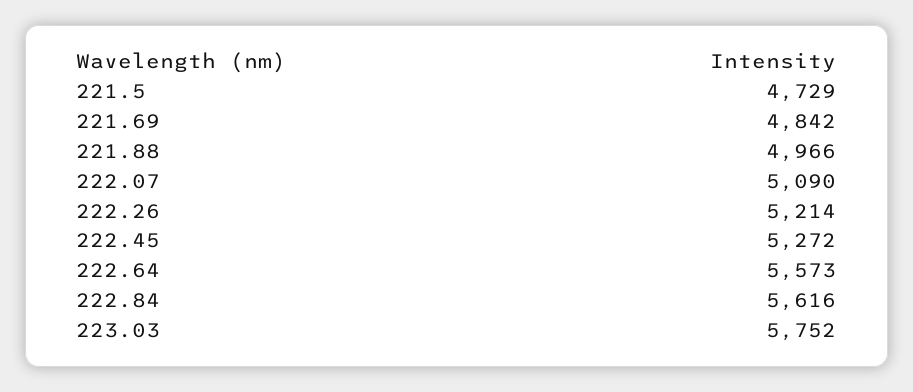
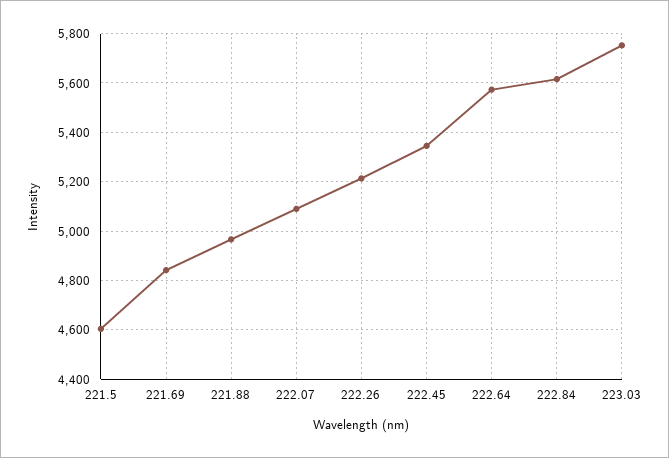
221.5: 4729 -> 4600
222.45: 5272 -> 5350

